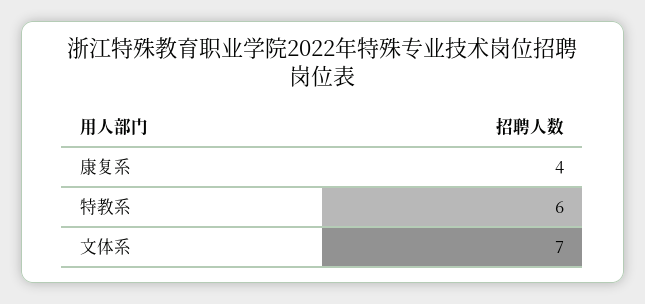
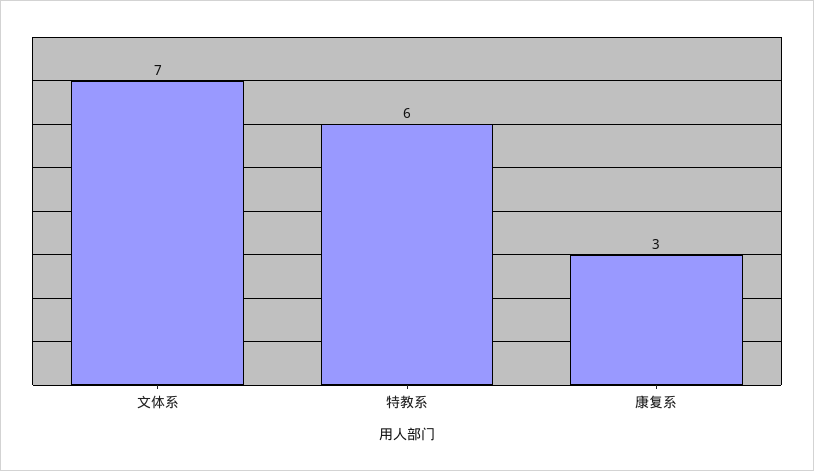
康复系: 4 -> 3

